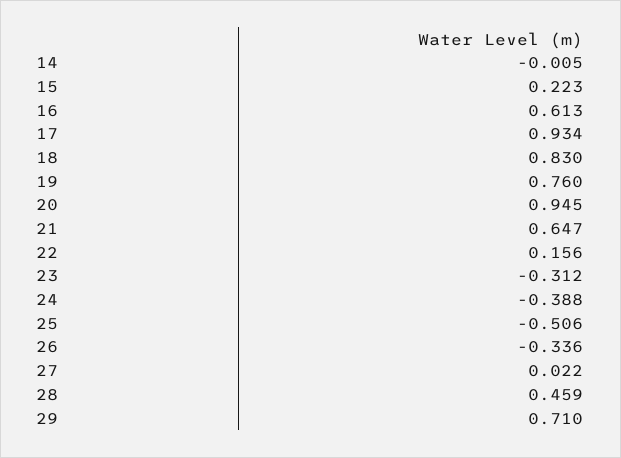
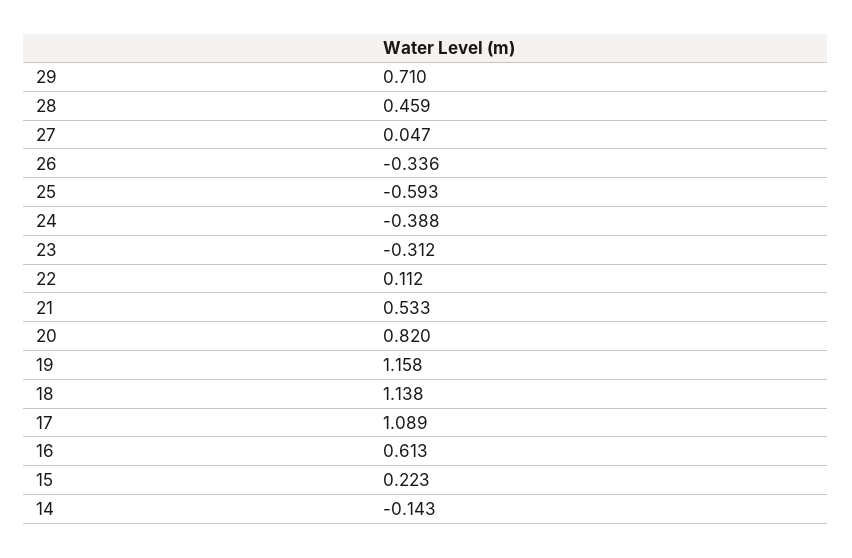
14: -0.005 -> -0.143
17: 0.934 -> 1.089
18: 0.83 -> 1.138
19: 0.76 -> 1.158
20: 0.945 -> 0.82
21: 0.647 -> 0.533
22: 0.156 -> 0.112
25: -0.506 -> -0.593
27: 0.022 -> 0.047

